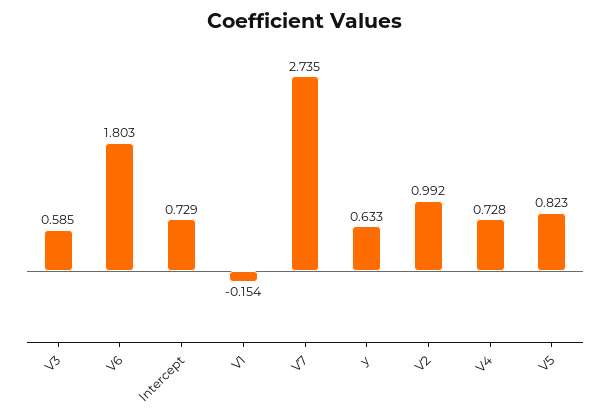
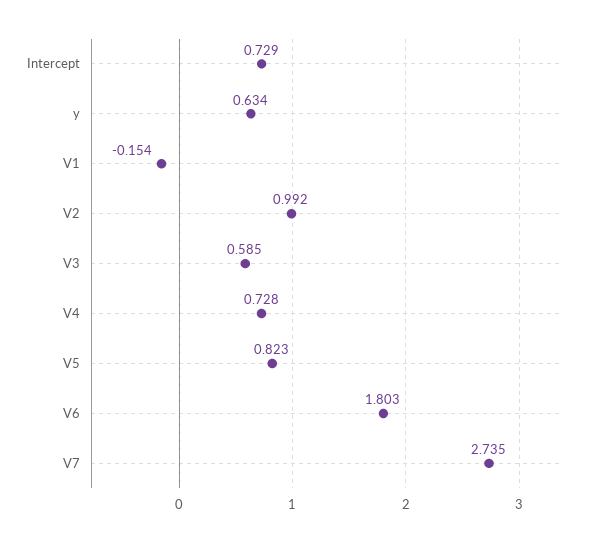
y: 0.633 -> 0.634

